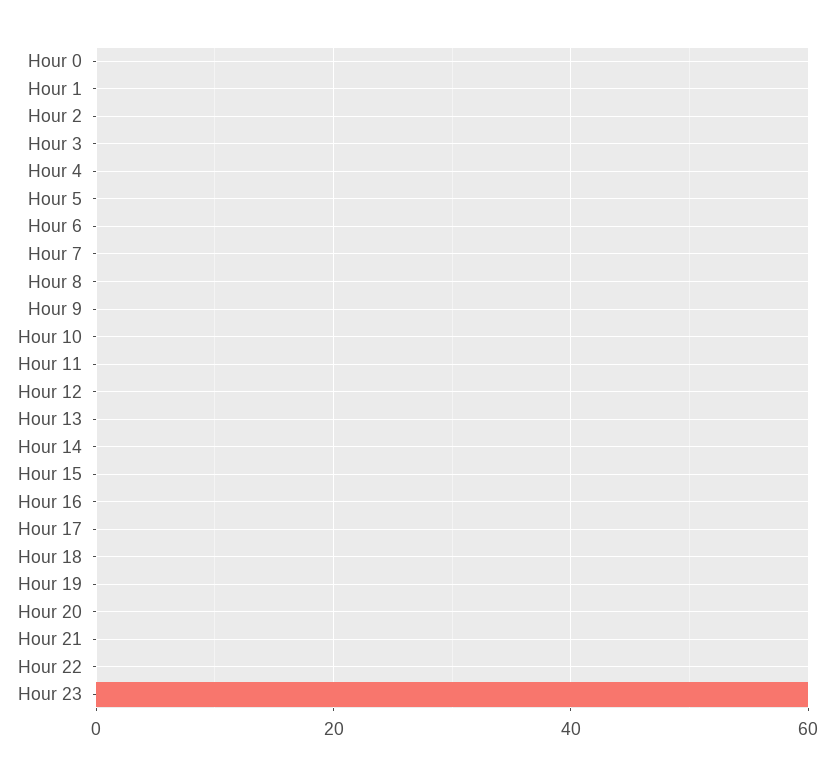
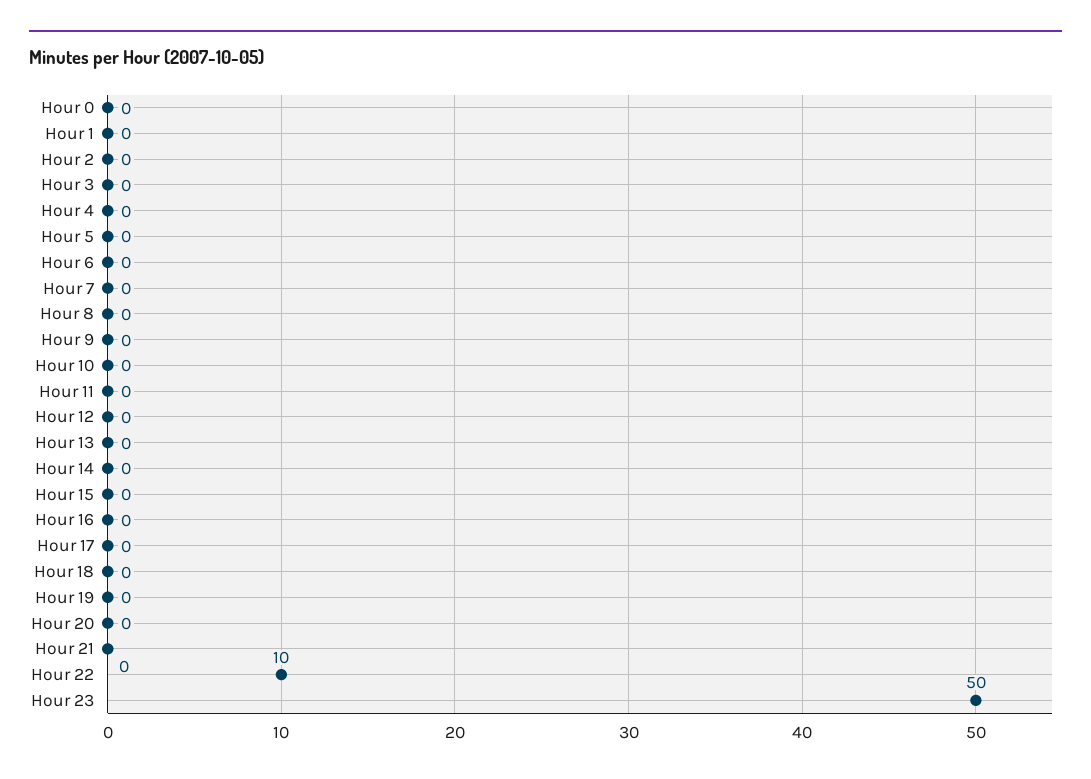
Hour 22: 0 -> 10
Hour 23: 60 -> 50

